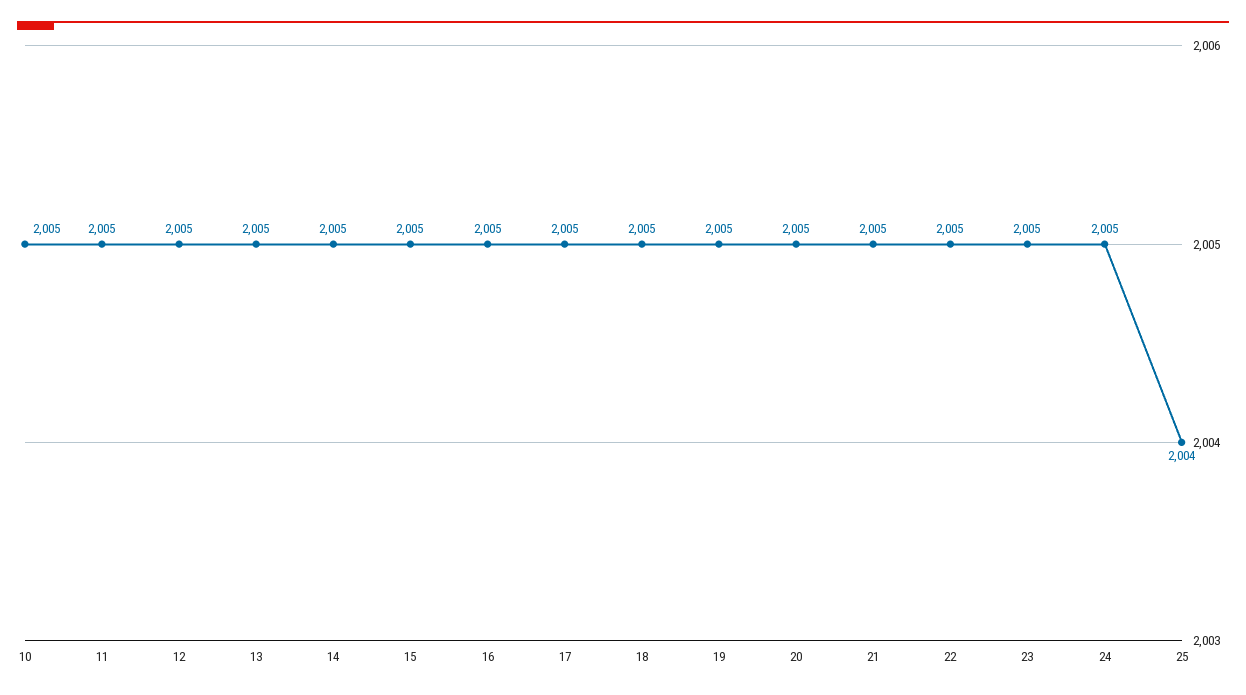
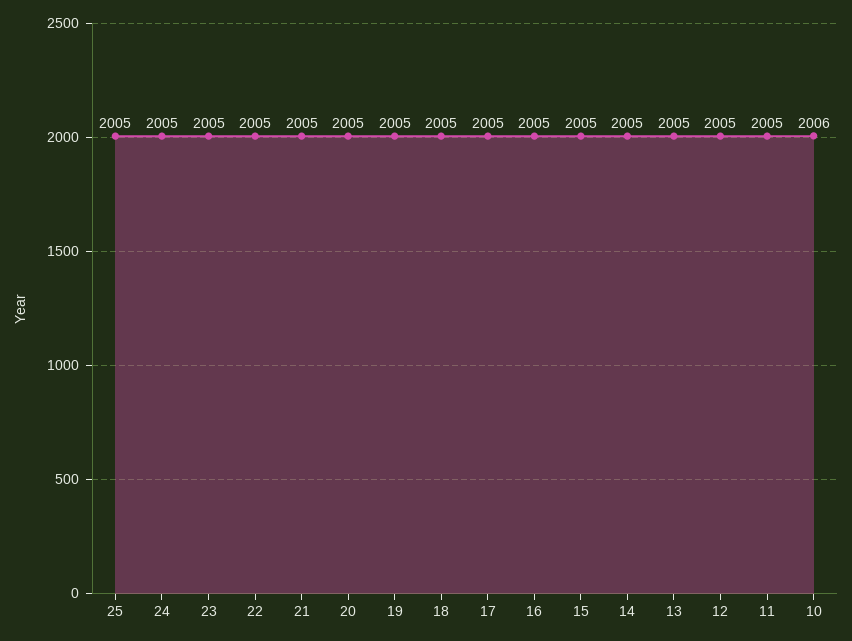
10: 2005 -> 2006
25: 2004 -> 2005

